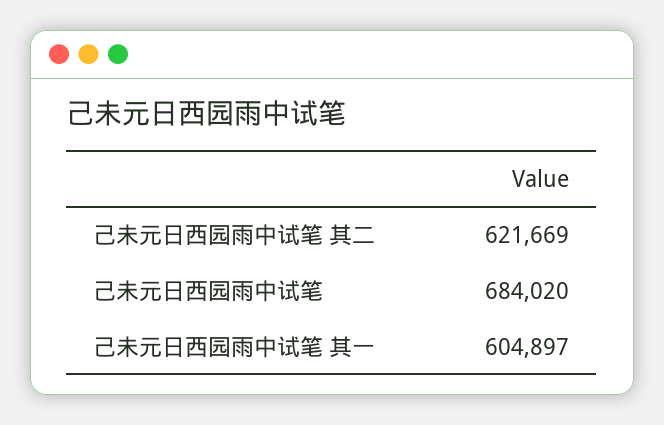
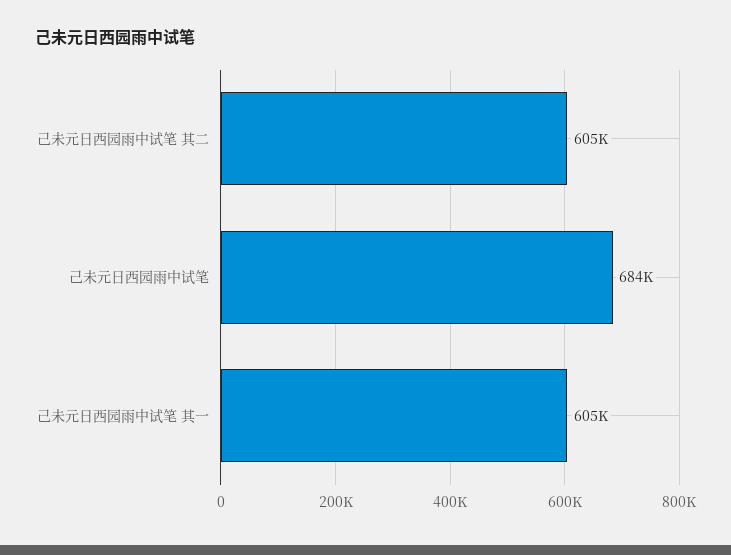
己未元日西园雨中试笔 其二: 621669 -> 605000

